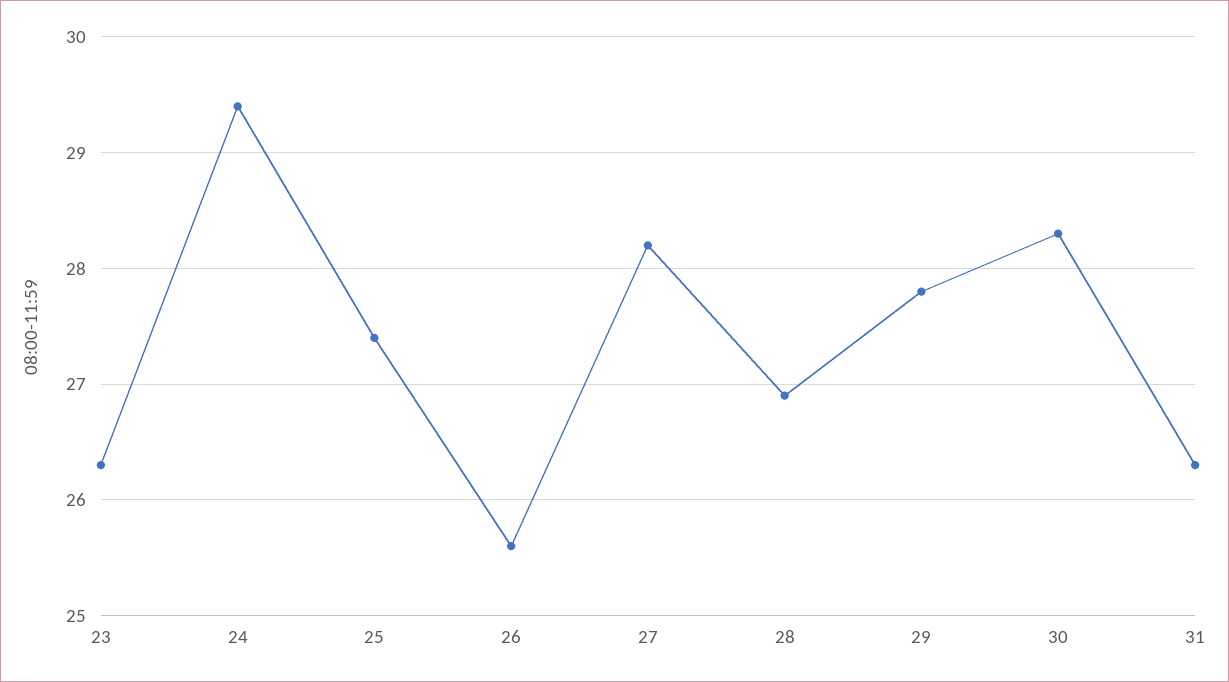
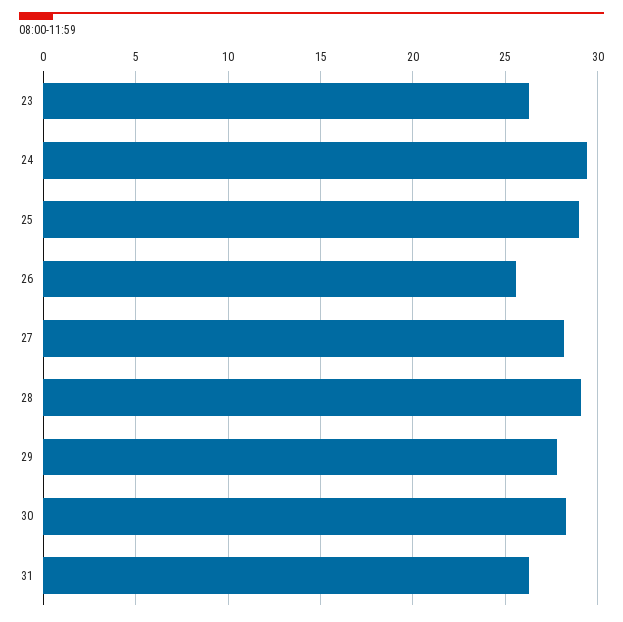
25: 27.4 -> 29
28: 26.9 -> 29

